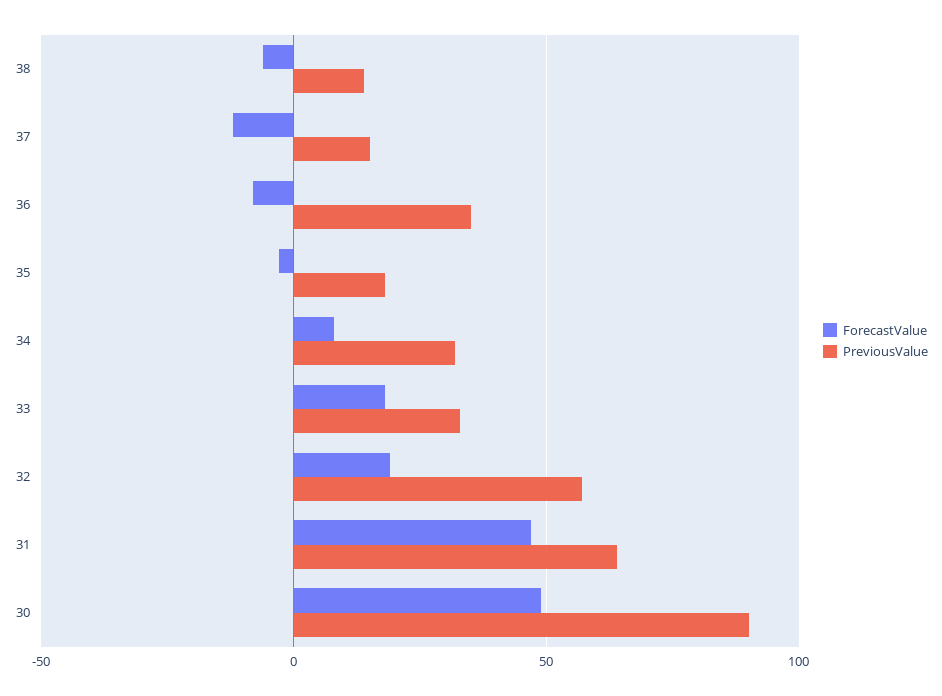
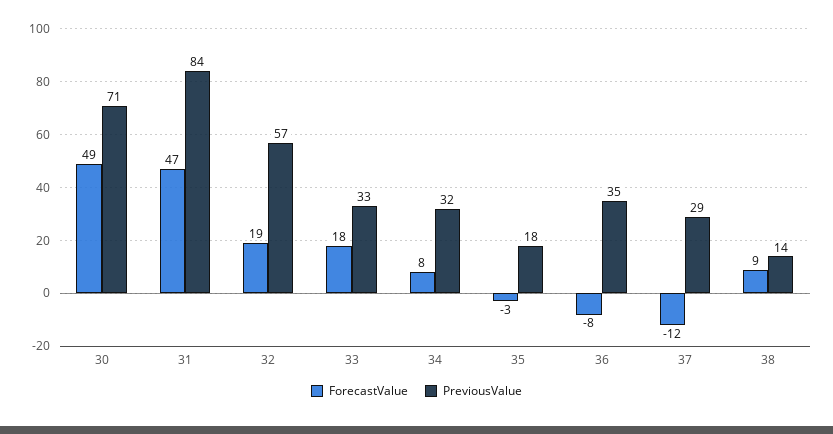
ForecastValue, 38: -5 -> 9
PreviousValue, 37: 15 -> 29
PreviousValue, 31: 65 -> 84
PreviousValue, 30: 90 -> 71

